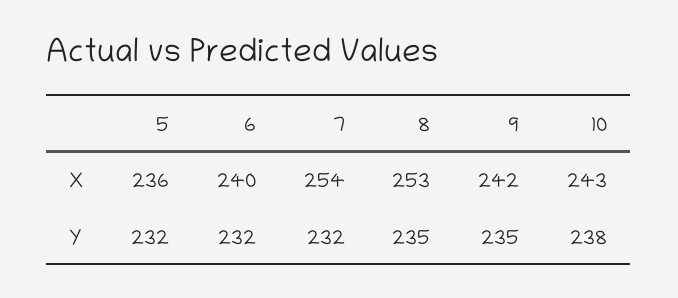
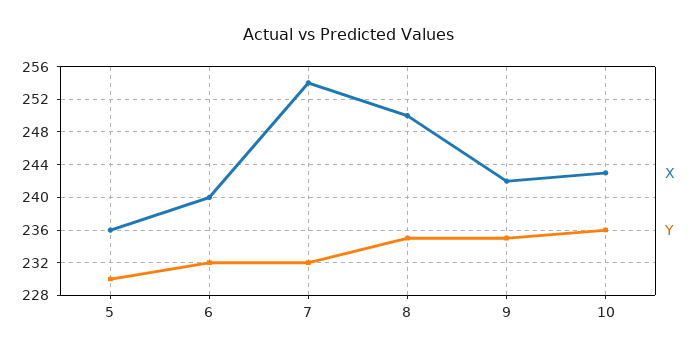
X, 8: 253 -> 250
Y, 5: 232 -> 230
Y, 10: 238 -> 236

